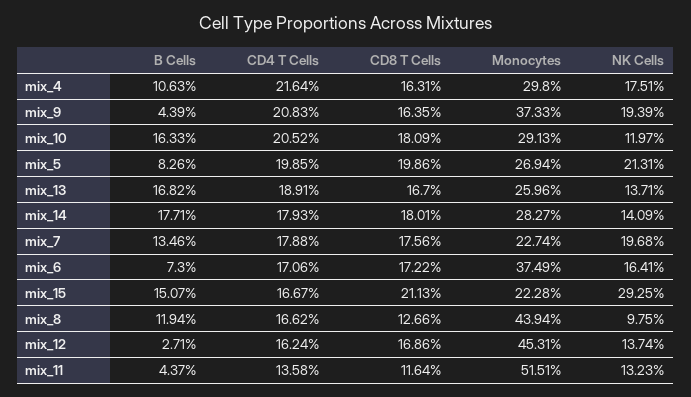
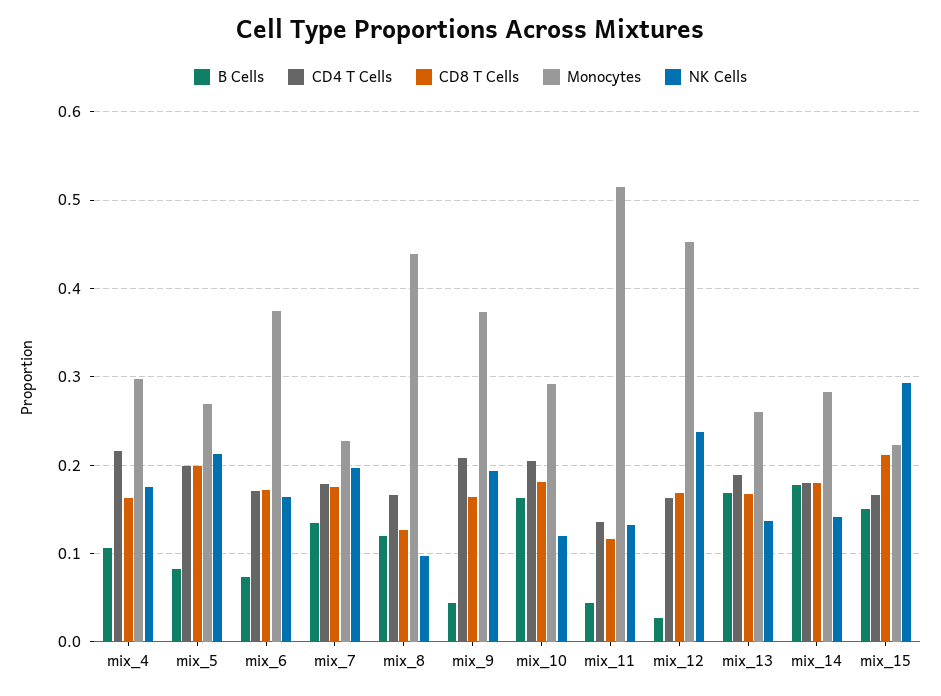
NK Cells, mix_12: 0.1374 -> 0.24

